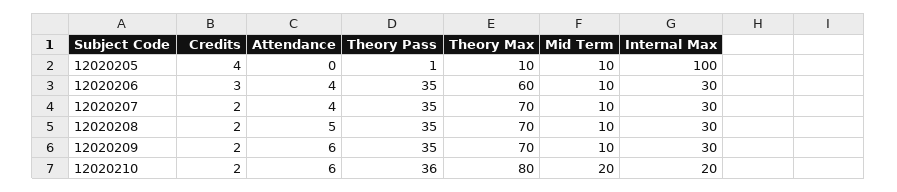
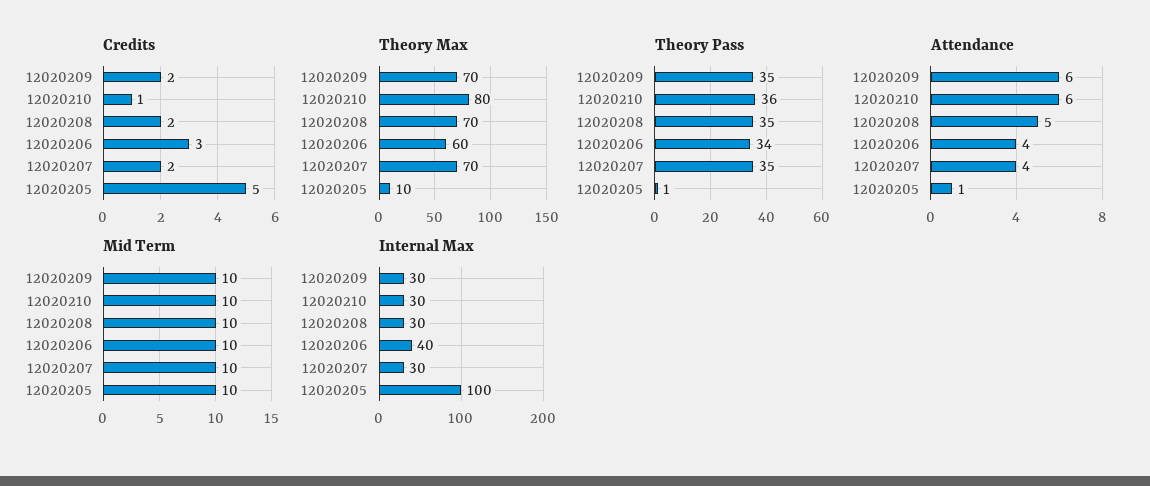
Credits, 12020205: 4 -> 5
Attendance, 12020205: 0 -> 1
Theory Pass, 12020206: 35 -> 34
Internal Max, 12020206: 30 -> 40
Credits, 12020210: 2 -> 1
Mid Term, 12020210: 20 -> 10
Internal Max, 12020210: 20 -> 30

